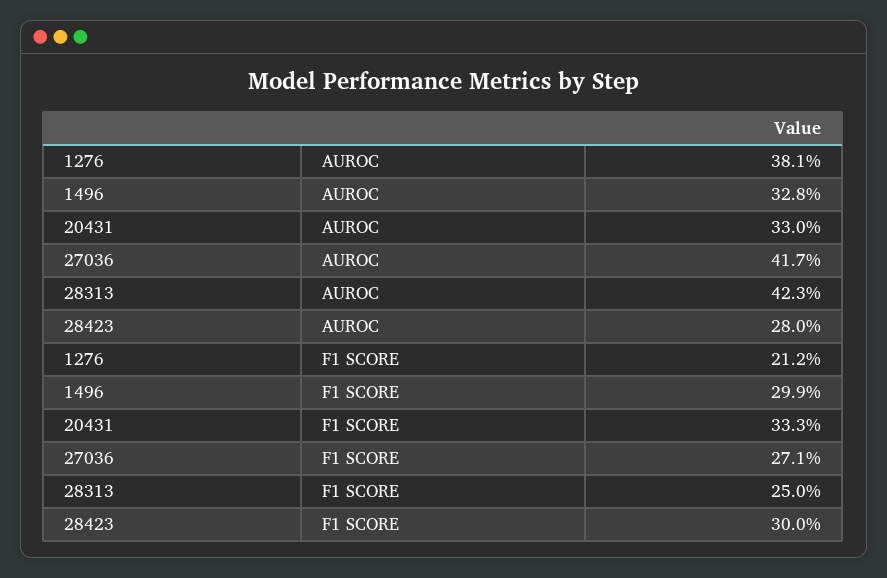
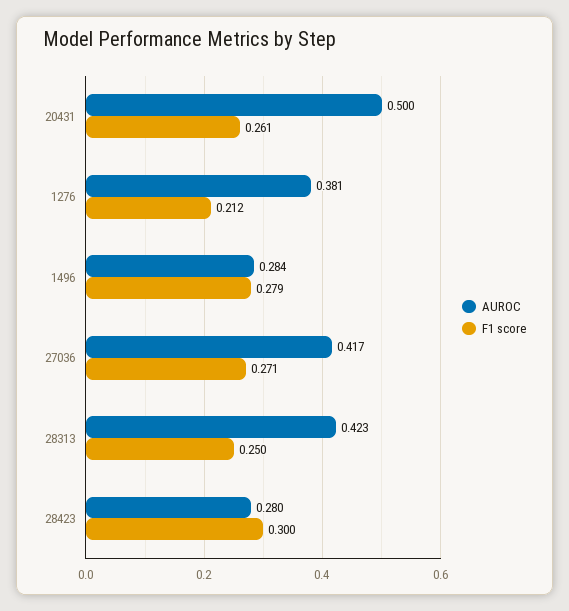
AUROC, 1496: 0.328 -> 0.284
AUROC, 20431: 0.33 -> 0.5
F1 SCORE, 1496: 0.299 -> 0.279
F1 SCORE, 20431: 0.333 -> 0.261

